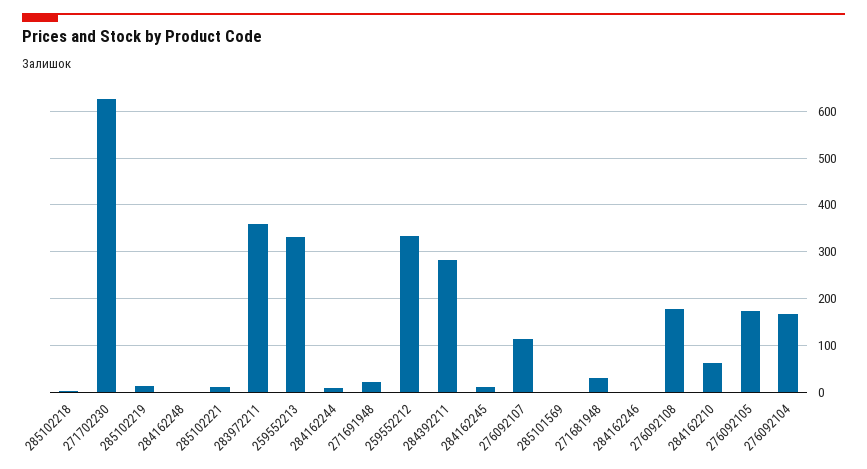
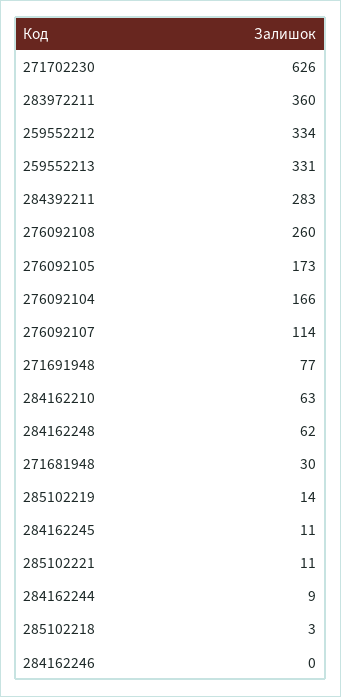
284162248: 0 -> 62
271691948: 20 -> 77
285101569: 0 -> none
276092108: 180 -> 260

